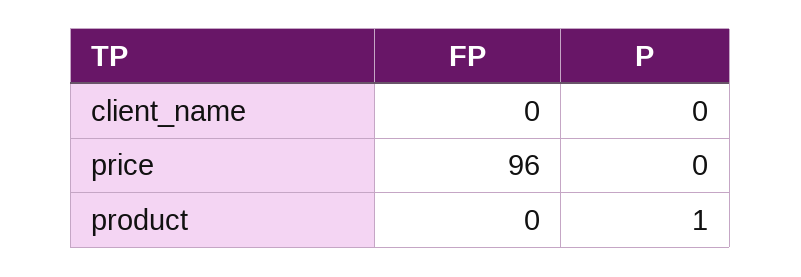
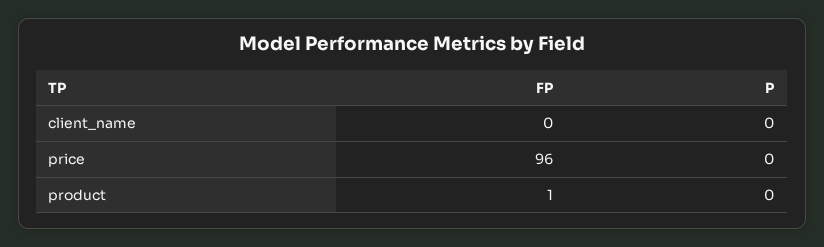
FP, product: 0 -> 1
P, product: 1 -> 0

